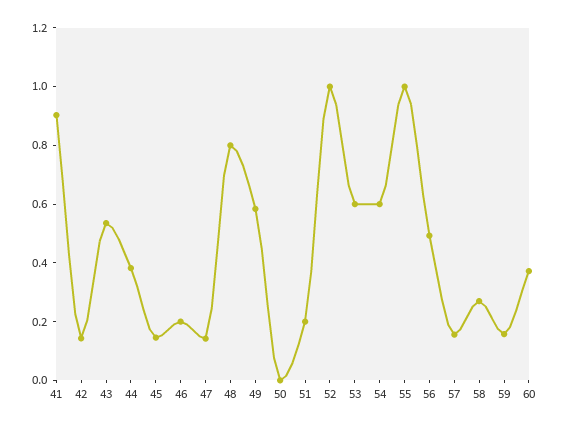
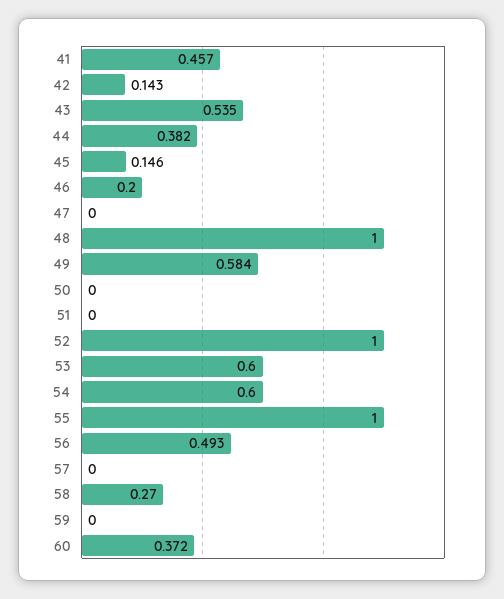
41: 0.9 -> 0.457
47: 0.15 -> 0
48: 0.8 -> 1
51: 0.2 -> 0
57: 0.15 -> 0
59: 0.15 -> 0

